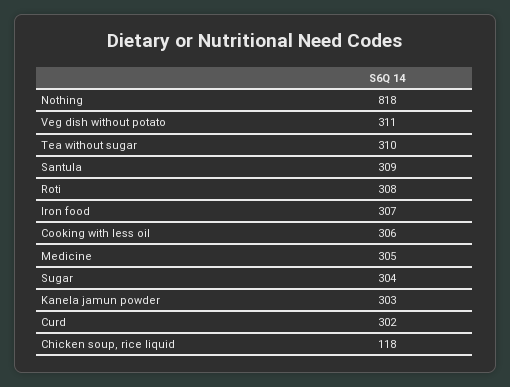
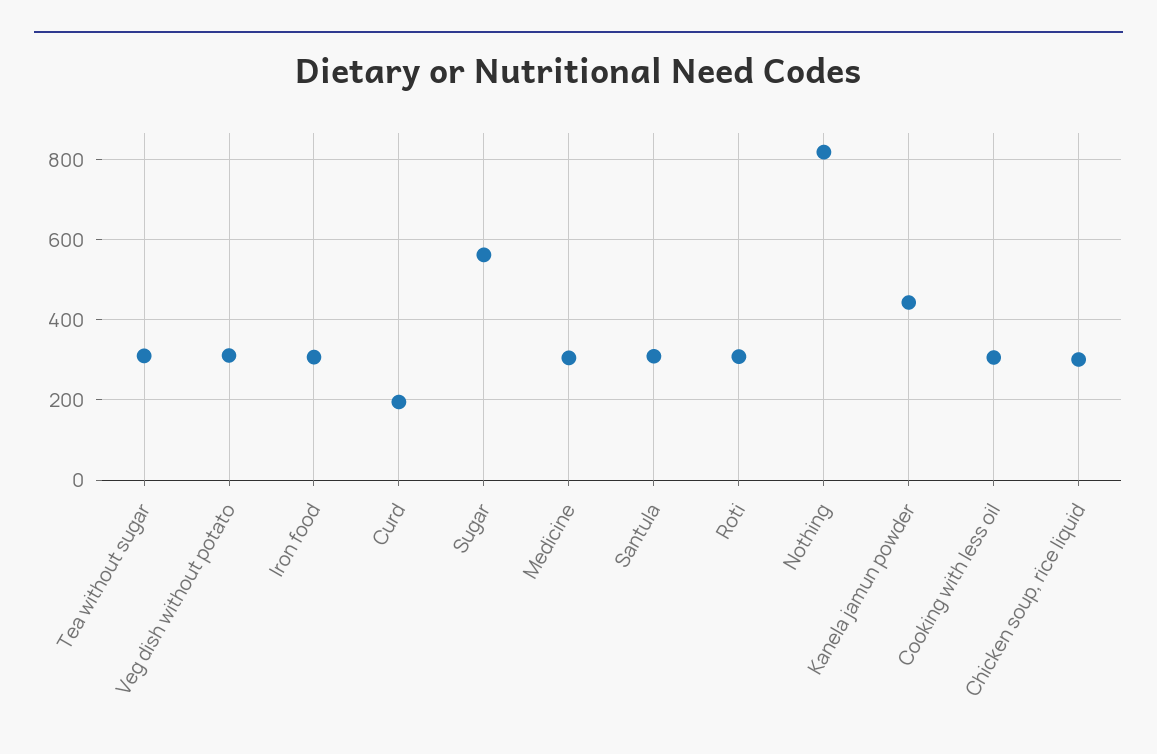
Sugar: 304 -> 560
Kanela jamun powder: 303 -> 440
Curd: 302 -> 200
Chicken soup, rice liquid: 118 -> 300

